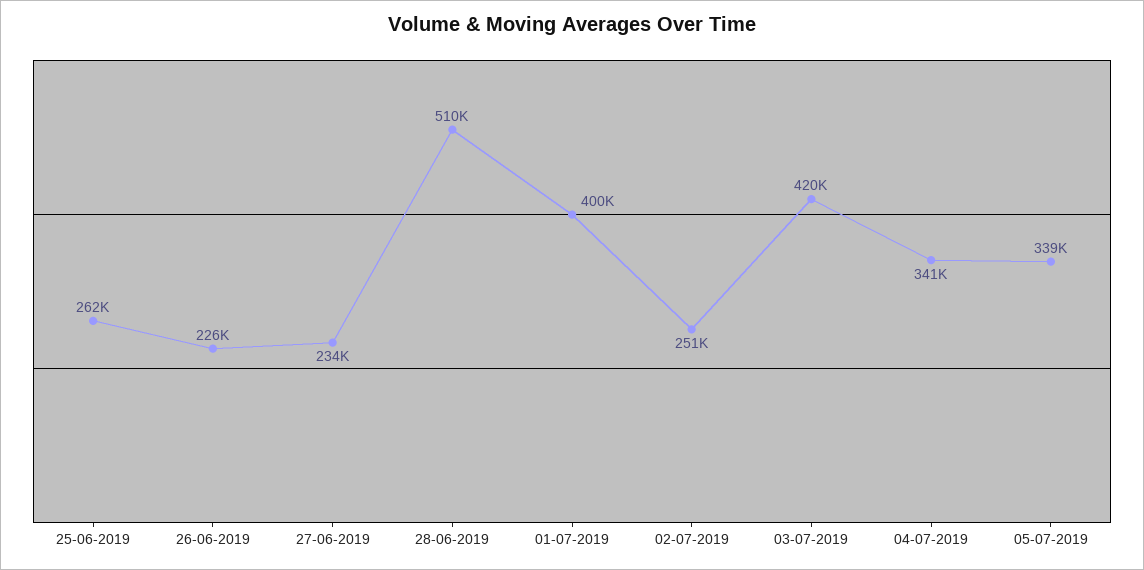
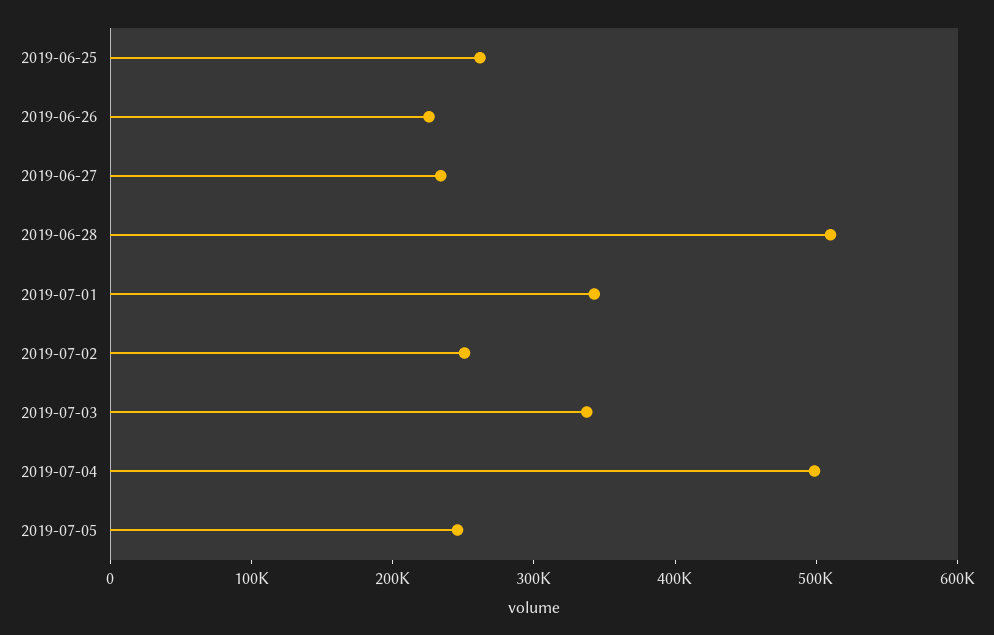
01-07-2019: 400000 -> 340000
03-07-2019: 420000 -> 340000
04-07-2019: 341000 -> 500000
05-07-2019: 339000 -> 240000

